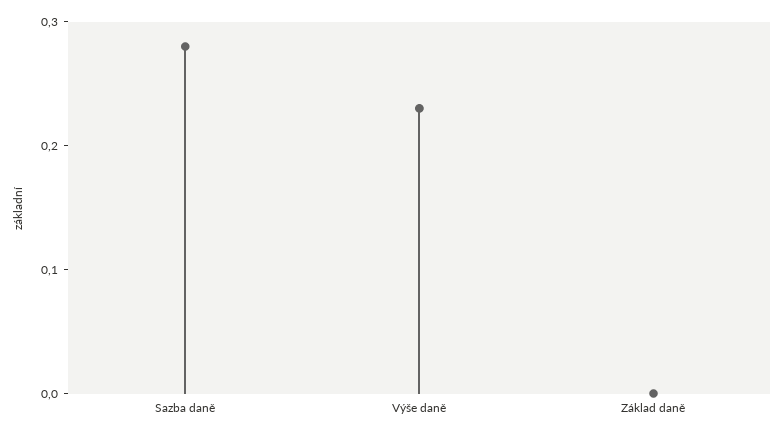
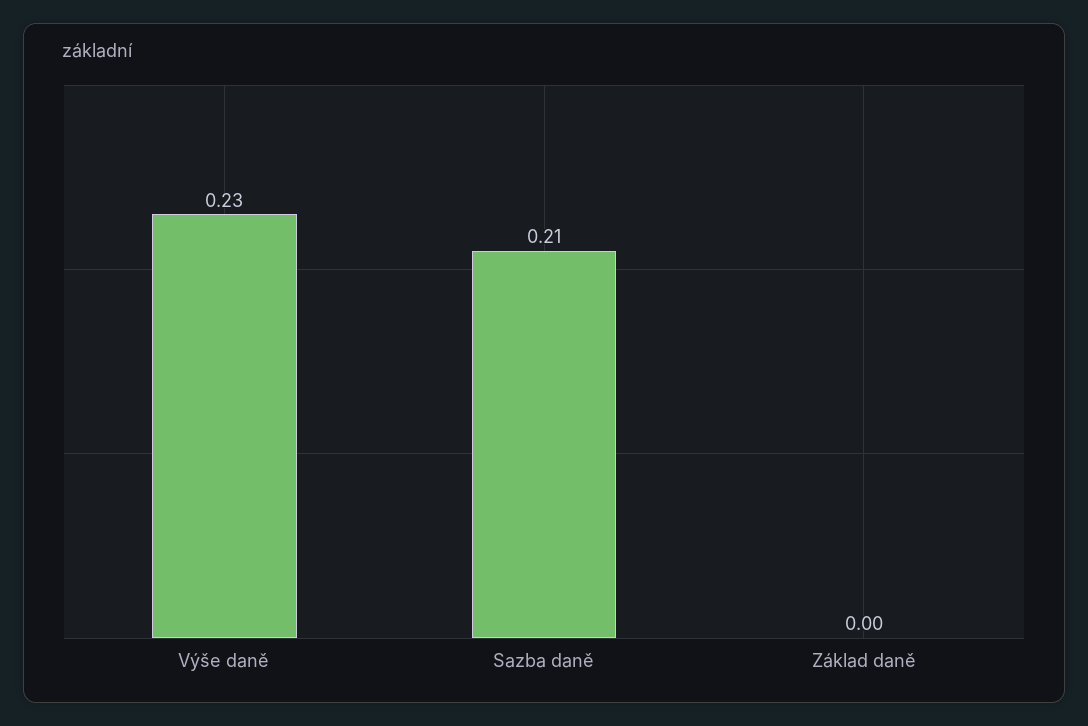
Sazba daně: 0.28 -> 0.21

